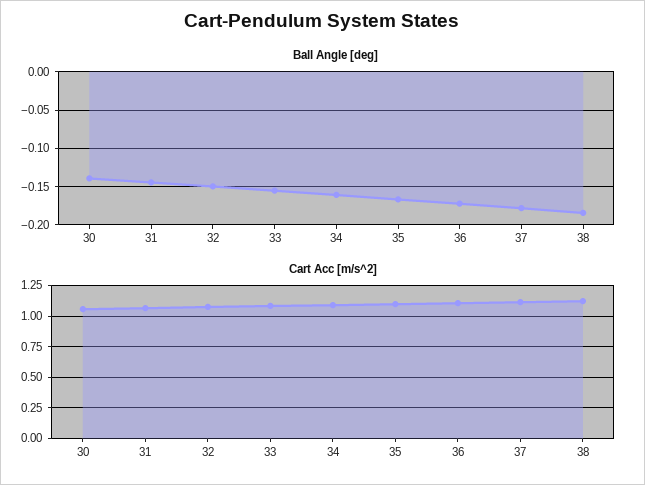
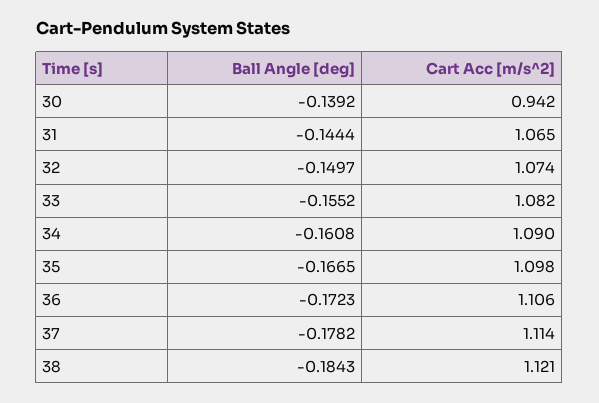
Cart Acc [m/s^2], 30: 1.05 -> 0.942

